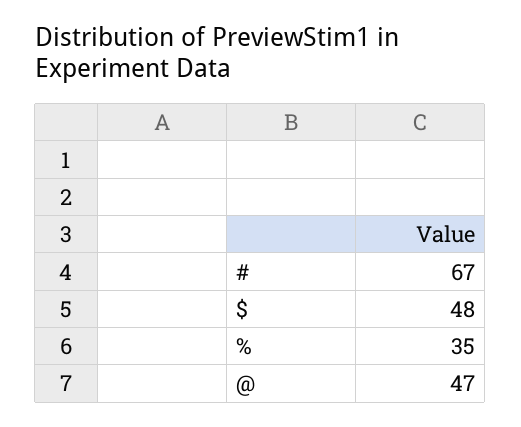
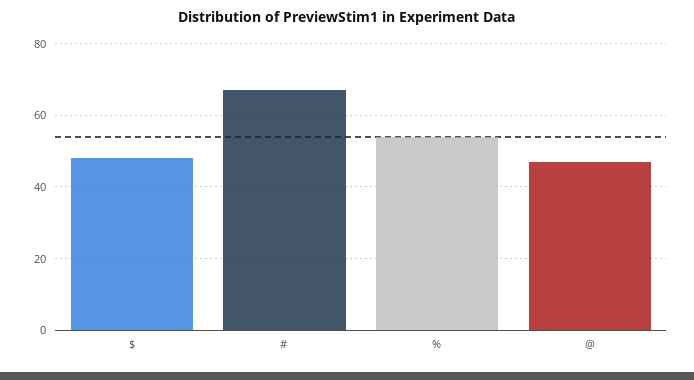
%: 35 -> 55

